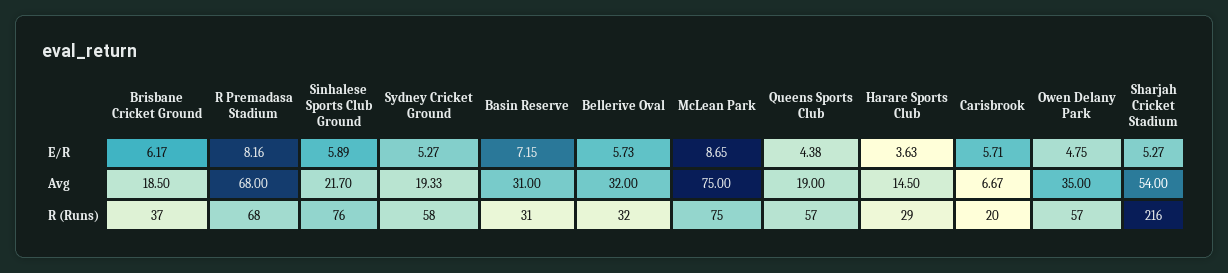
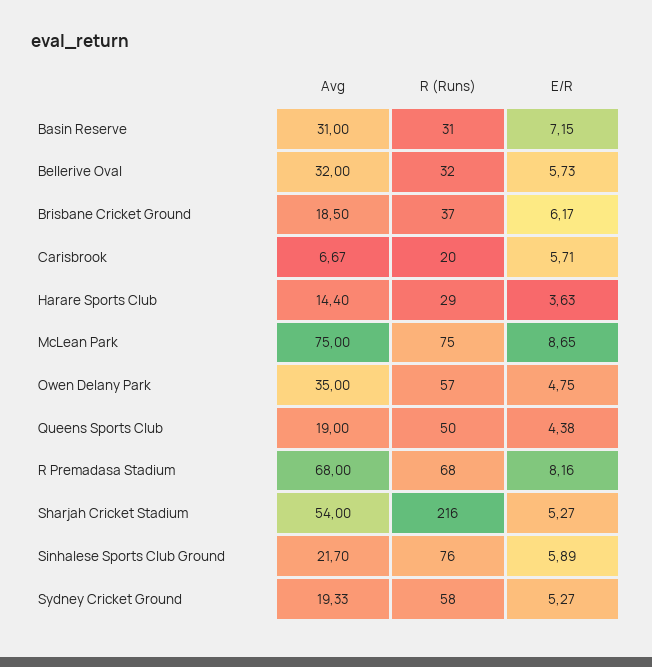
Harare Sports Club, Avg: 14.5 -> 14.4
Queens Sports Club, R (Runs): 57 -> 50

